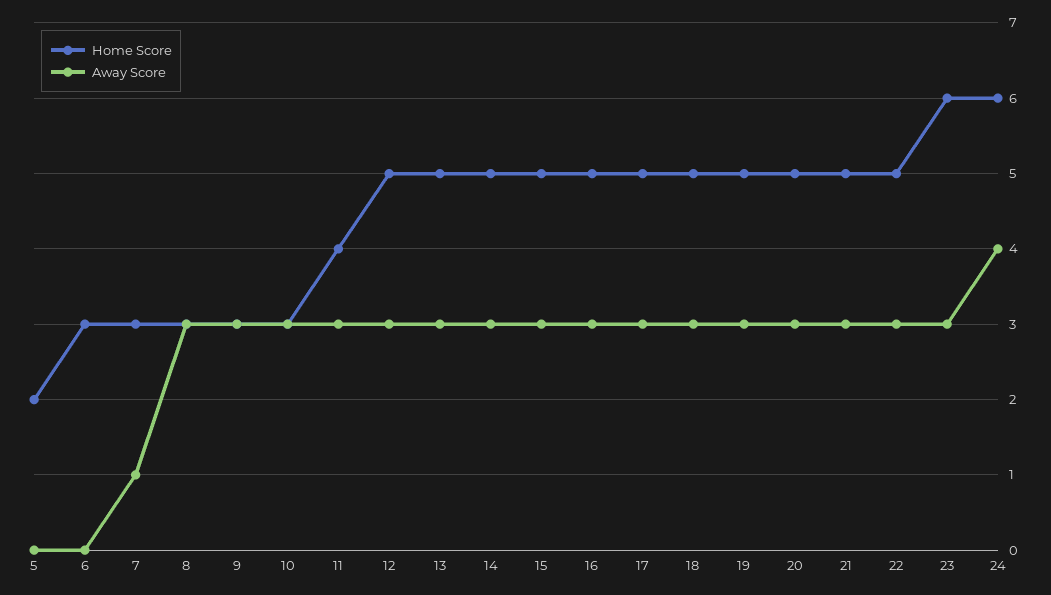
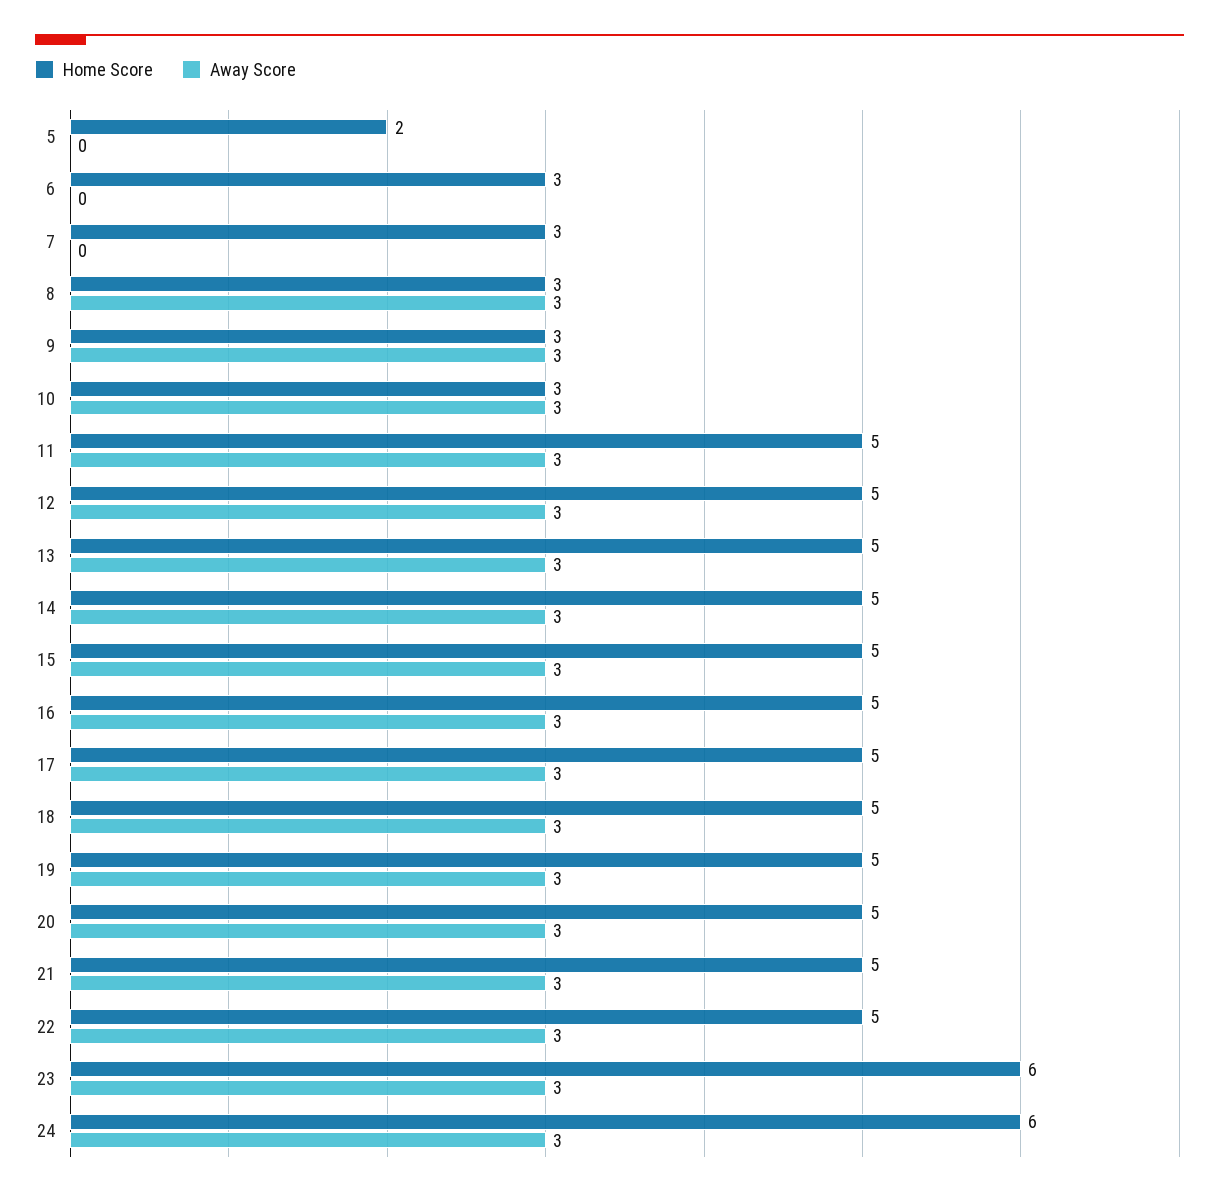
Away Score, 7: 1 -> 0
Home Score, 11: 4 -> 5
Away Score, 24: 4 -> 3

